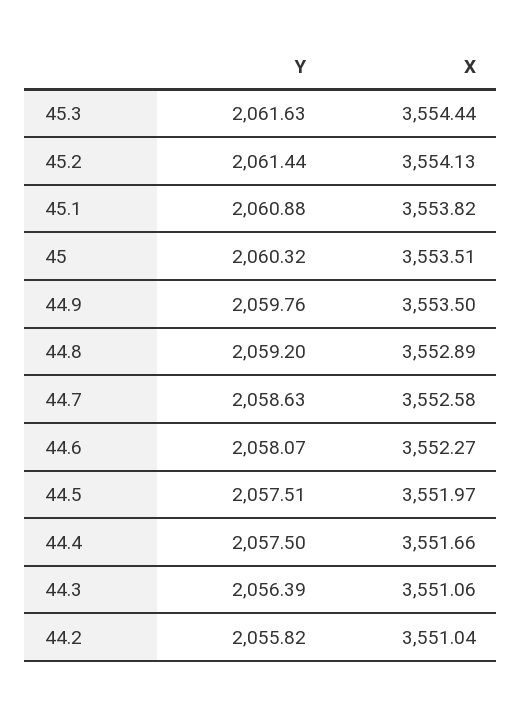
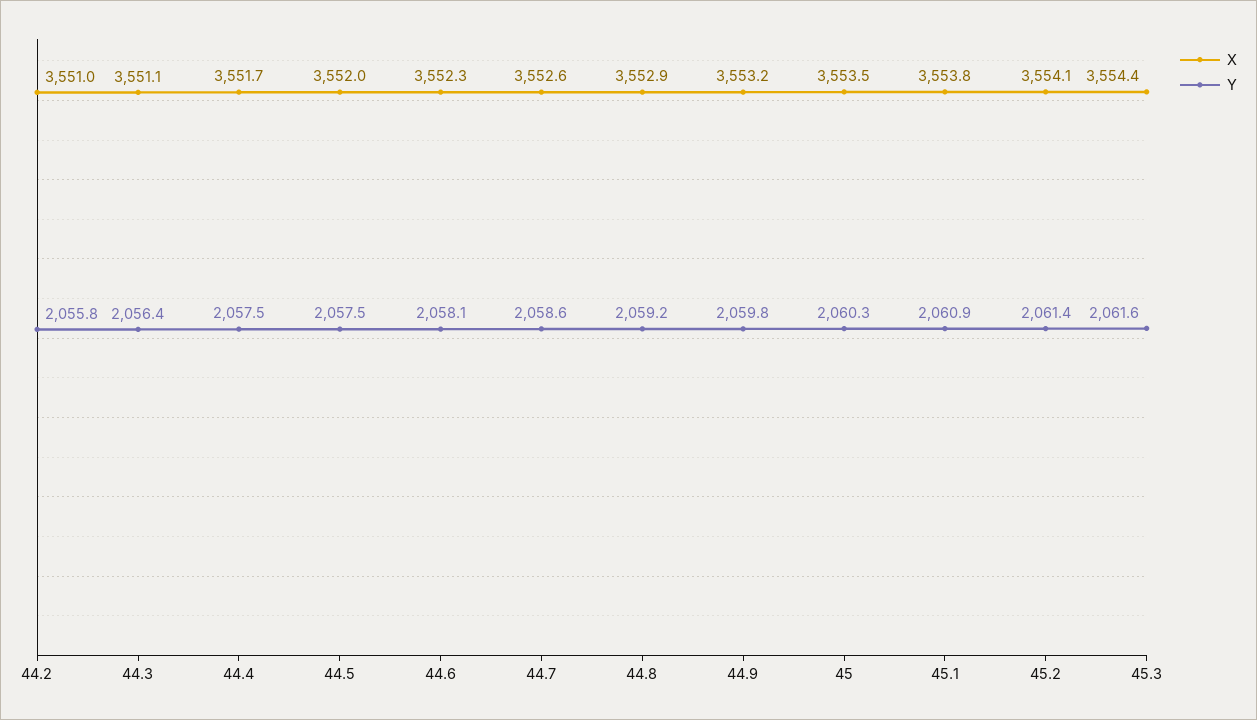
X, 44.9: 3553.5 -> 3553.2

